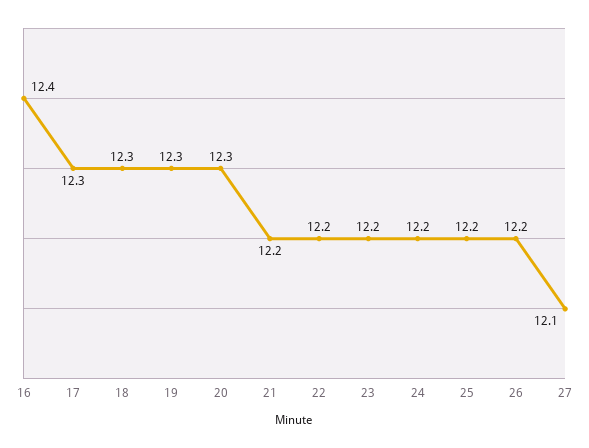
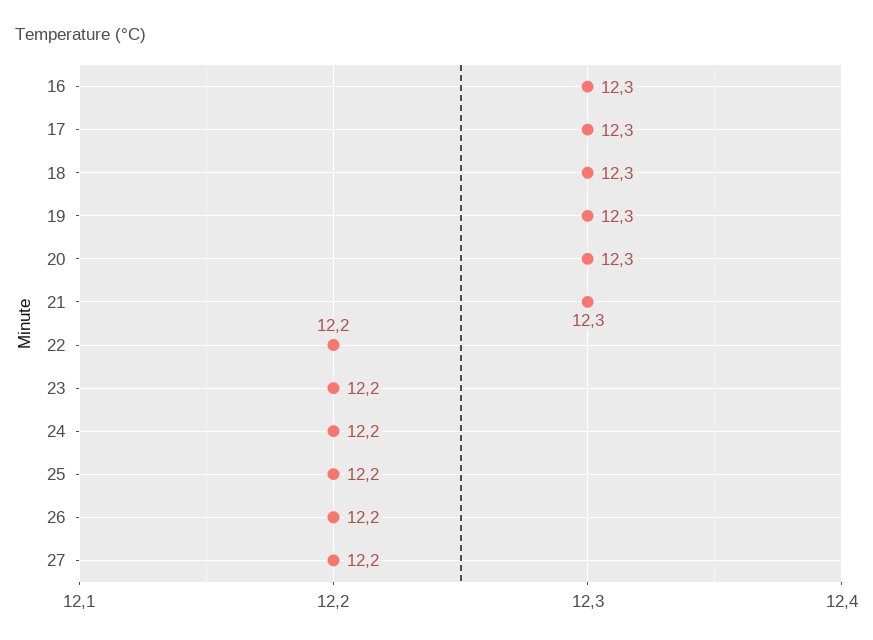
16: 12.4 -> 12.3
21: 12.2 -> 12.3
27: 12.1 -> 12.2

